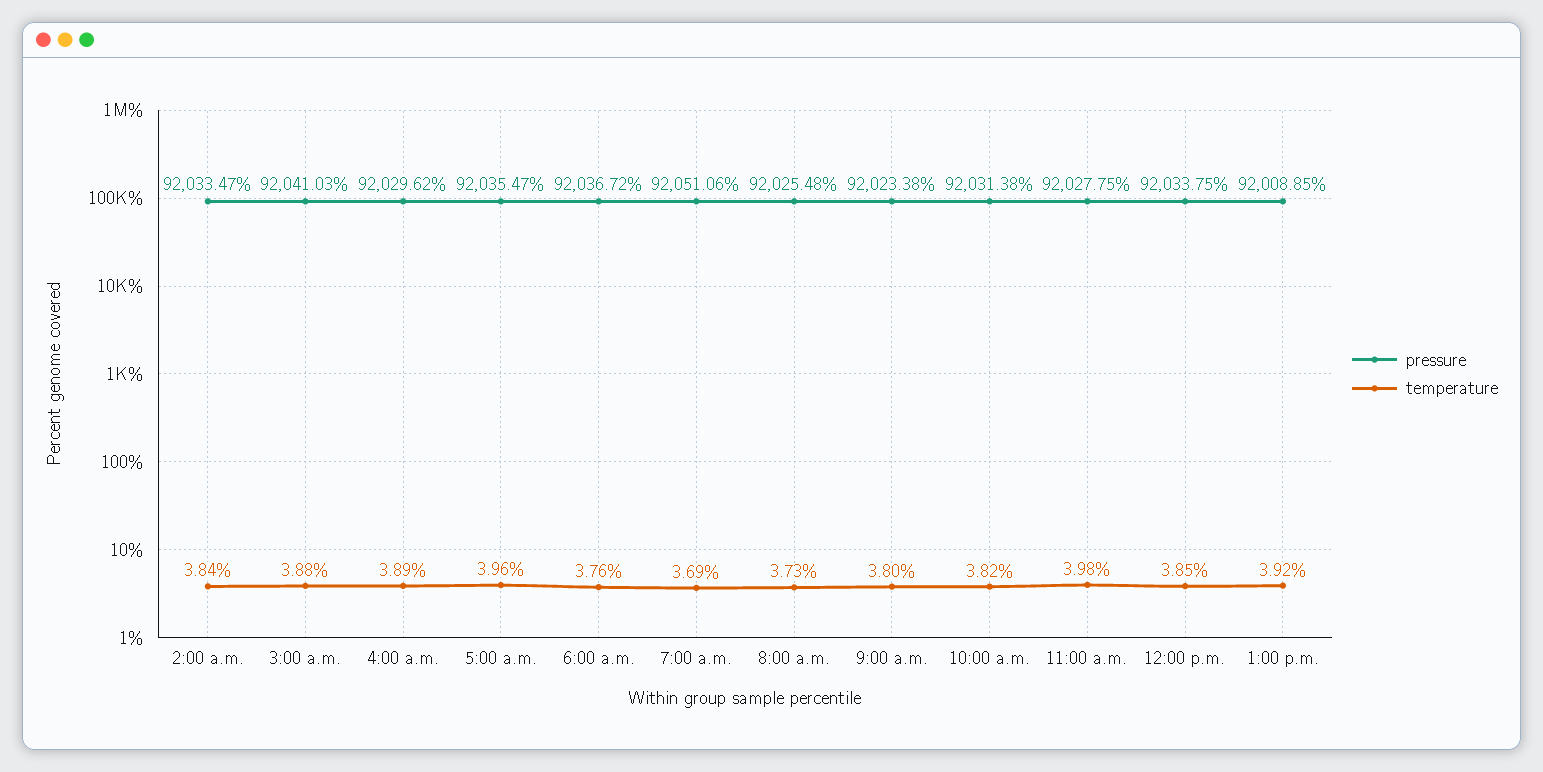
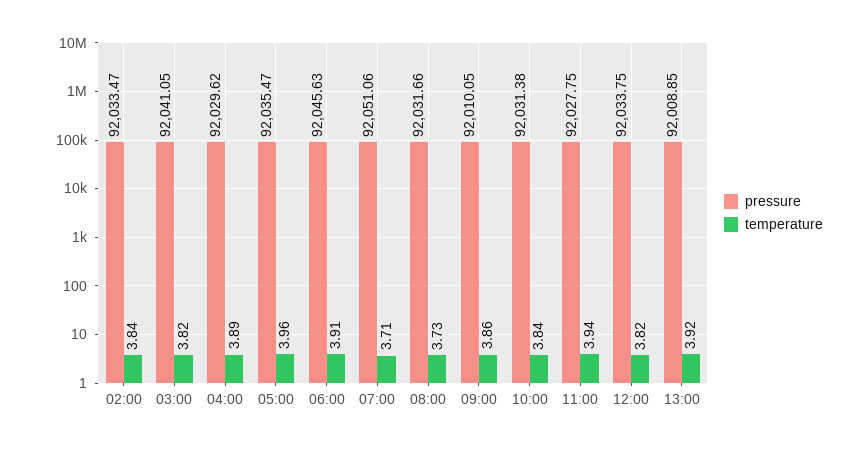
pressure, 3:00 a.m.: 92041.03 -> 92041.05
temperature, 3:00 a.m.: 3.88 -> 3.82
pressure, 6:00 a.m.: 92036.72 -> 92045.63
temperature, 6:00 a.m.: 3.76 -> 3.91
temperature, 7:00 a.m.: 3.69 -> 3.71
pressure, 8:00 a.m.: 92025.48 -> 92031.66
pressure, 9:00 a.m.: 92023.38 -> 92010.05
temperature, 9:00 a.m.: 3.8 -> 3.86
temperature, 10:00 a.m.: 3.82 -> 3.84
temperature, 11:00 a.m.: 3.98 -> 3.94
temperature, 12:00 p.m.: 3.85 -> 3.82

